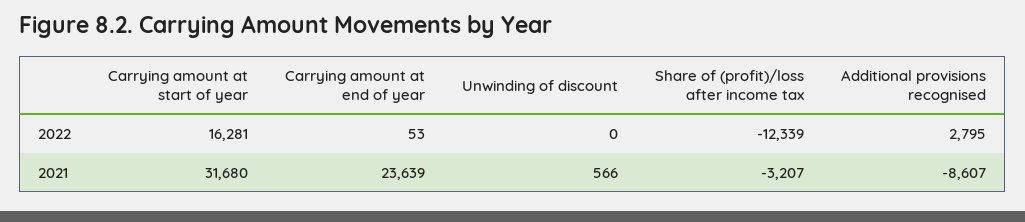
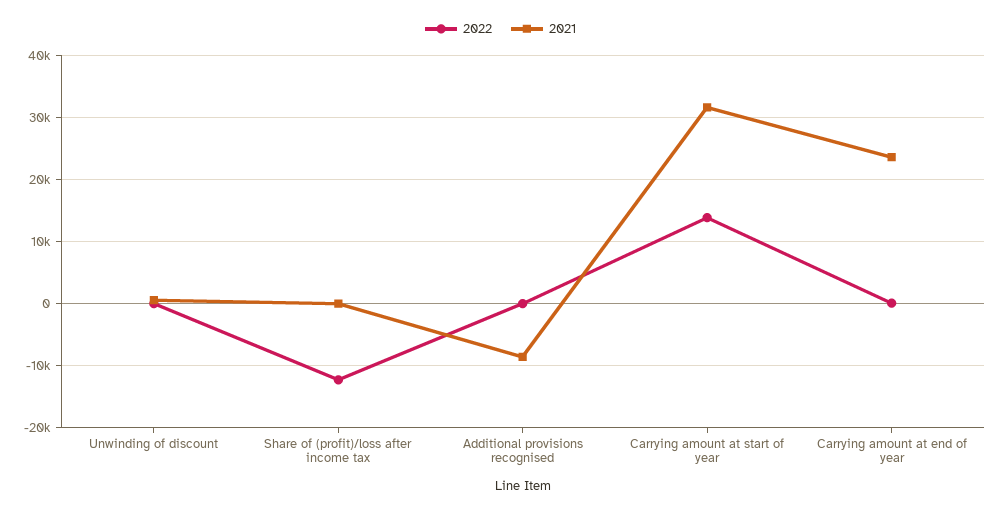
2022, Carrying amount at start of year: 16281 -> 14000
2022, Additional provisions recognised: 2795 -> 0
2021, Share of (profit)/loss after income tax: -3207 -> 0

